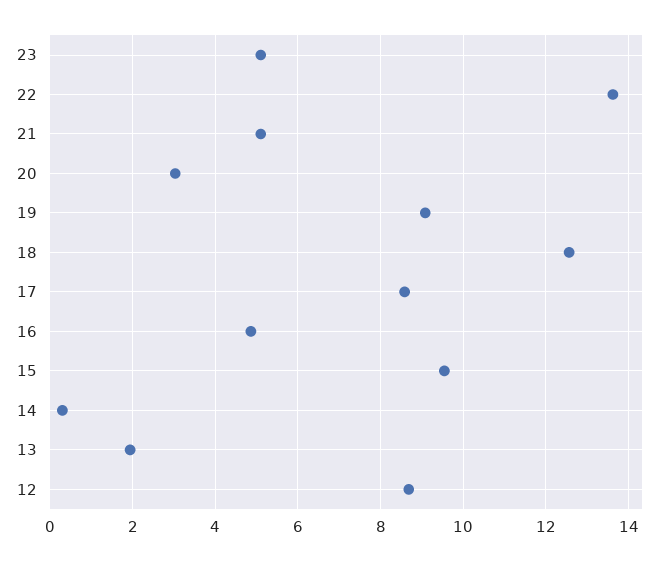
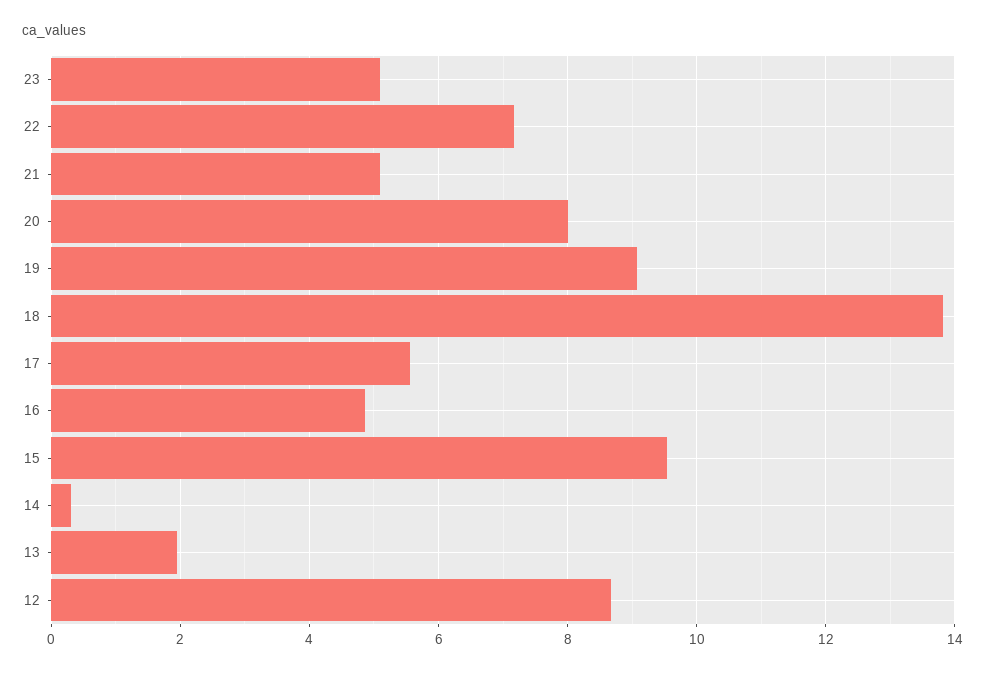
22: 13.6 -> 7.2
20: 3 -> 8
18: 12.6 -> 13.8
17: 8.6 -> 5.6

